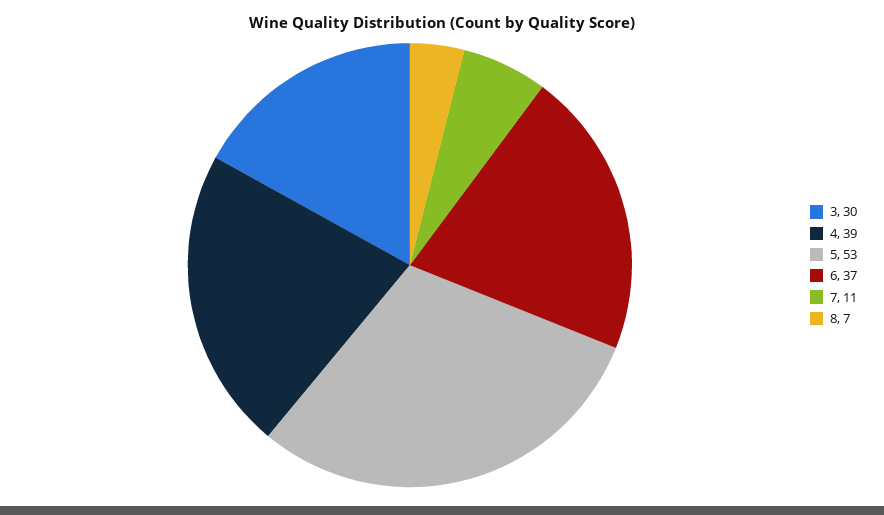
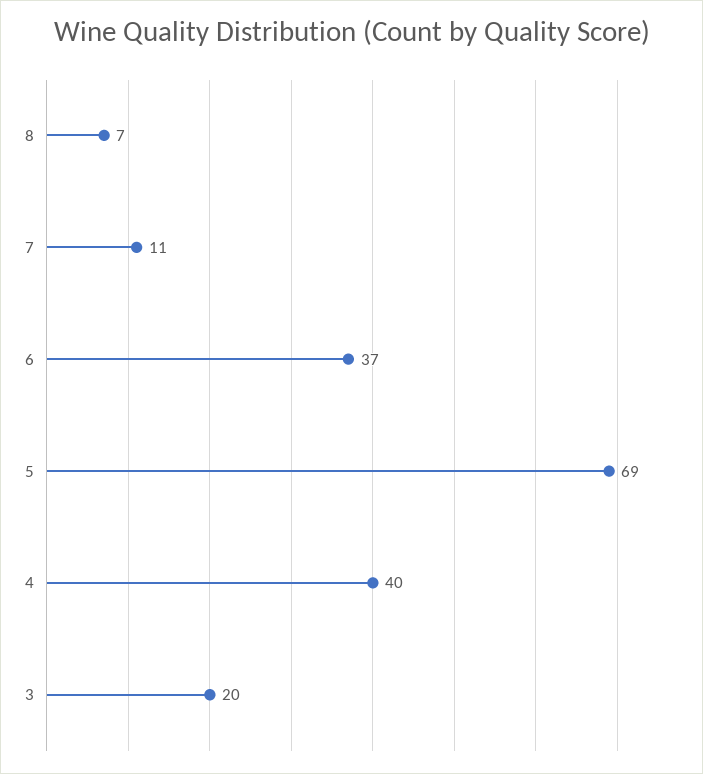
3: 30 -> 20
4: 39 -> 40
5: 53 -> 69

